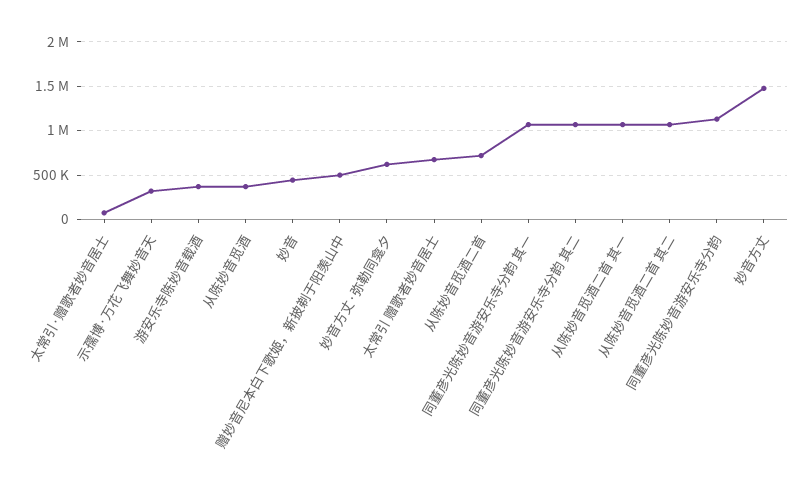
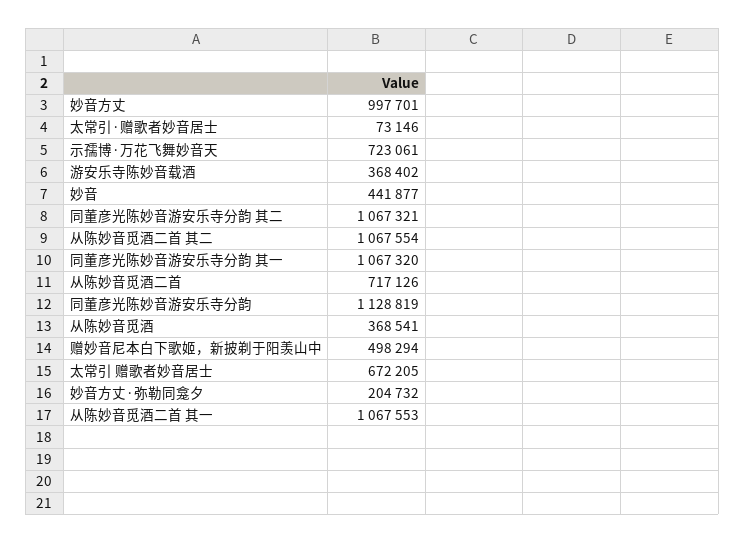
示孺博·万花飞舞妙音天: 300000 -> 723061
妙音方丈·弥勒同龛夕: 600000 -> 204732
妙音方丈: 1500000 -> 997701

